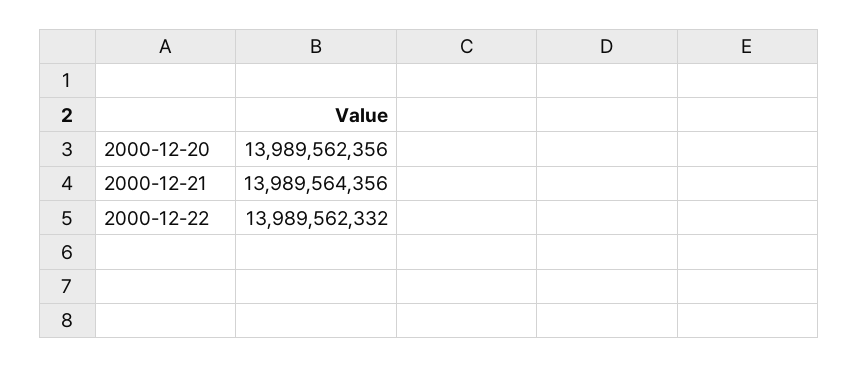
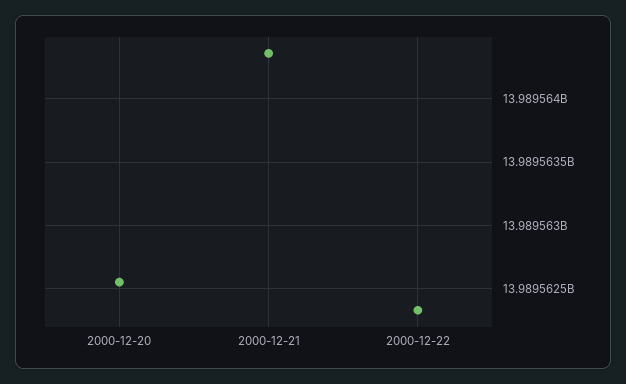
2000-12-20: 13989562356 -> 13989562550

